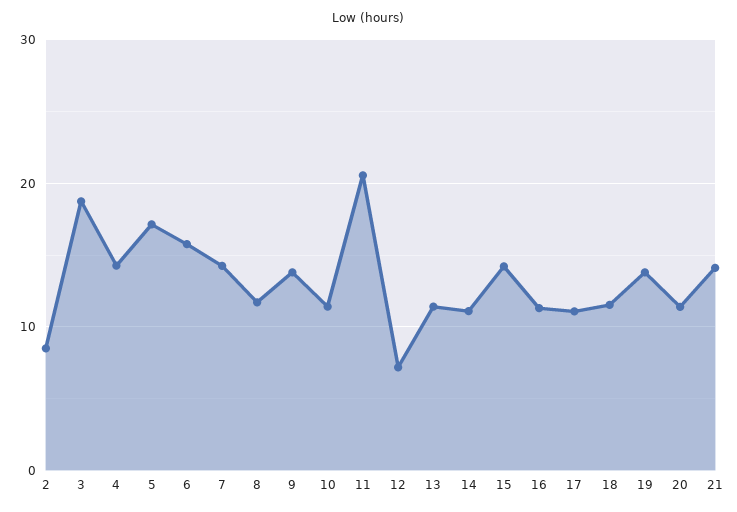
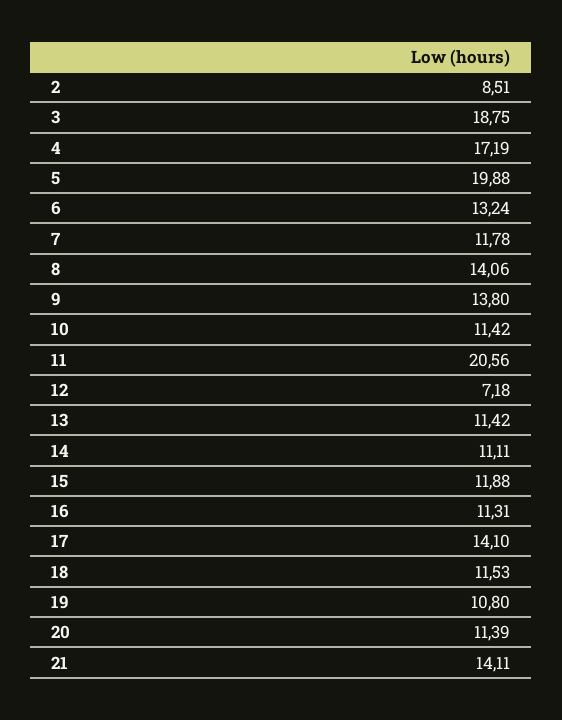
4: 14 -> 17.19
5: 17 -> 19.88
6: 16 -> 13.24
7: 14 -> 11.78
8: 12 -> 14.06
15: 14 -> 11.88
17: 11 -> 14.1
19: 14 -> 10.8

